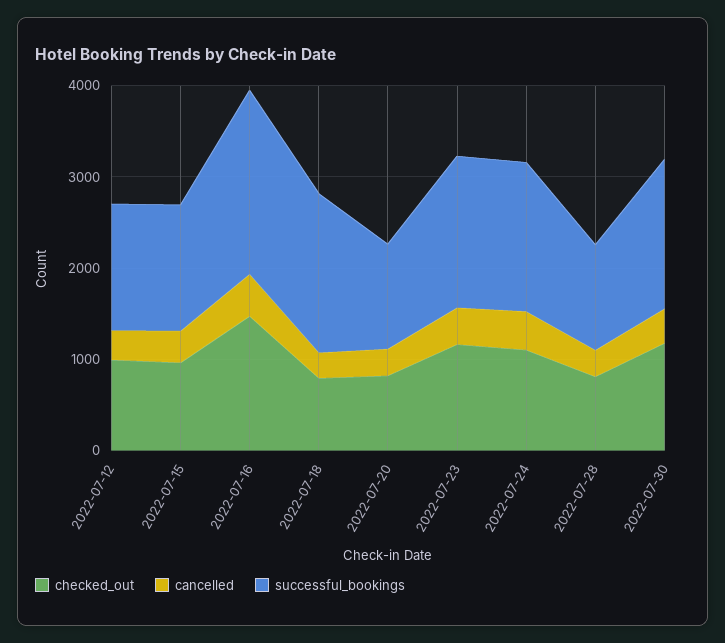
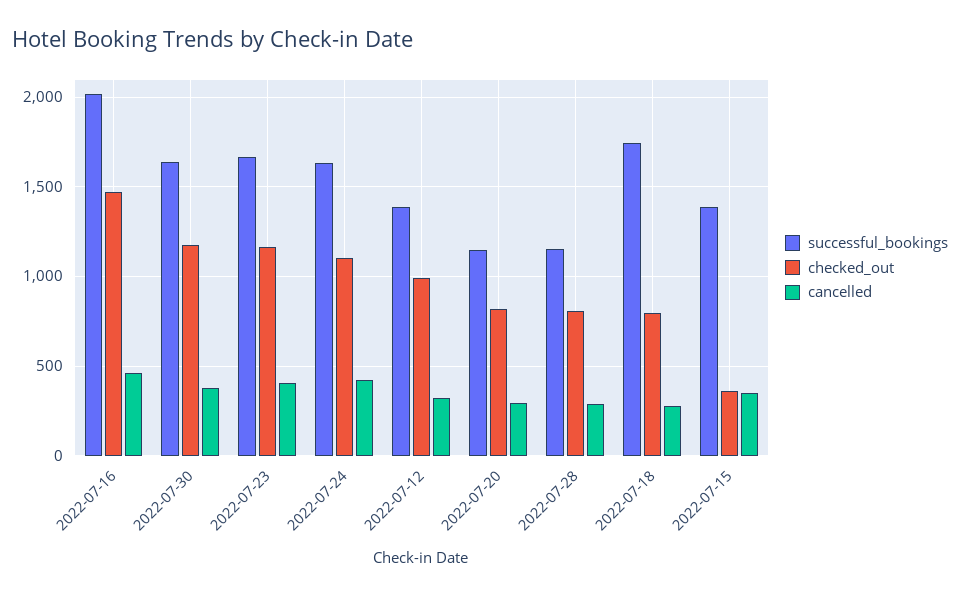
checked_out, 2022-07-15: 1000 -> 350

